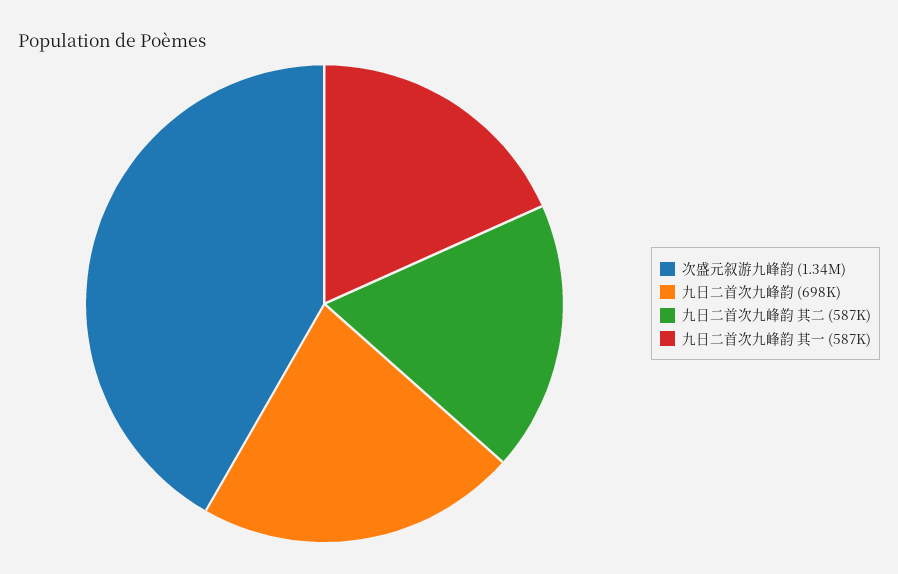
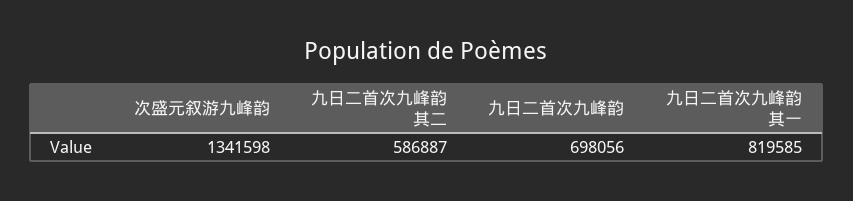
九日二首次九峰韵 其一: 587000 -> 819585

